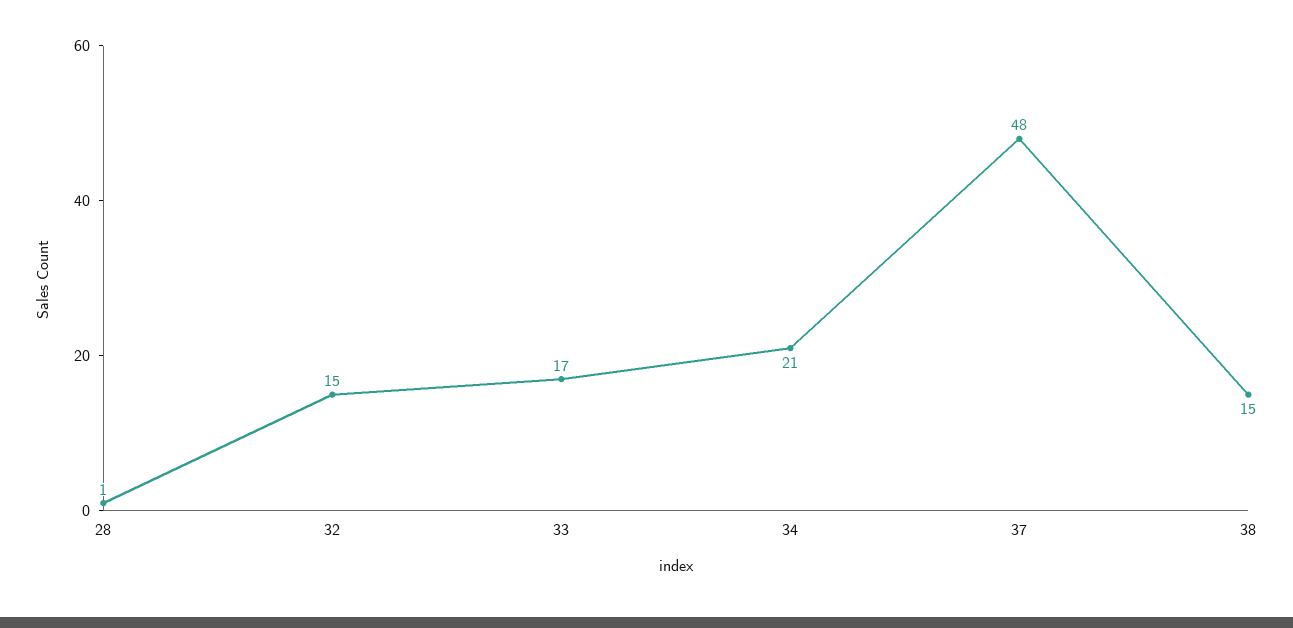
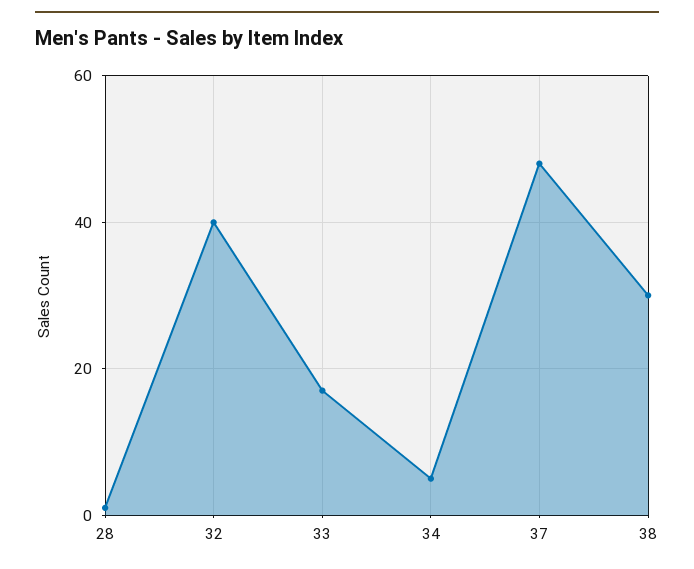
32: 15 -> 40
34: 21 -> 5
38: 15 -> 30

